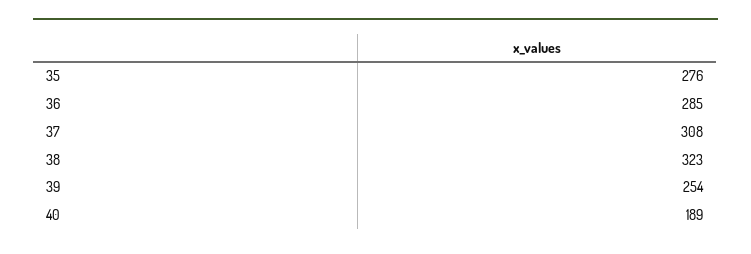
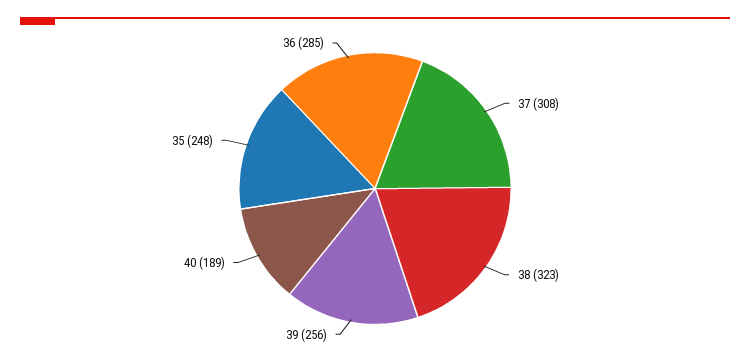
35: 276 -> 248
39: 254 -> 256

